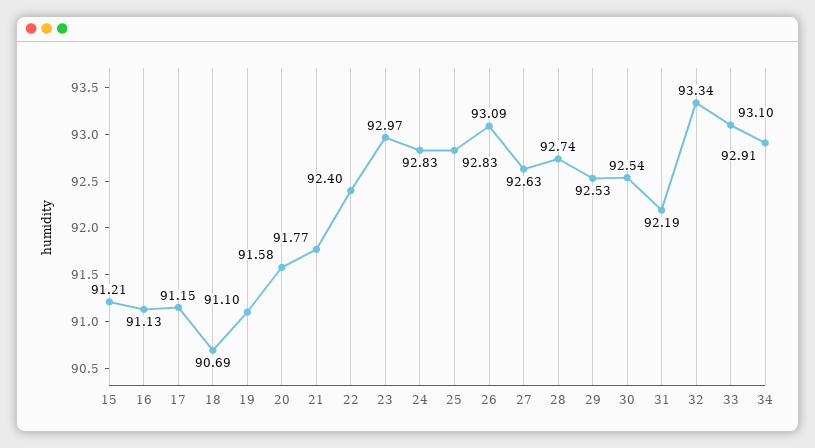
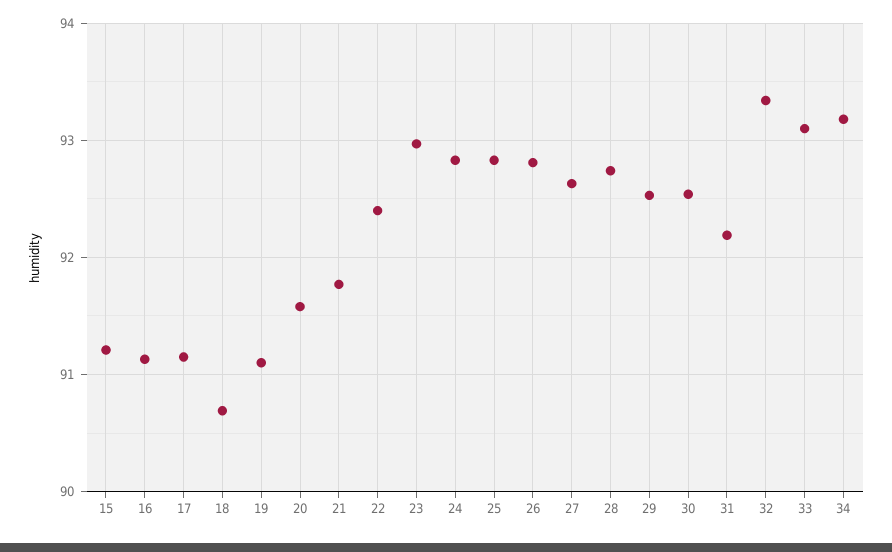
26: 93.09 -> 92.8
34: 92.91 -> 93.2

